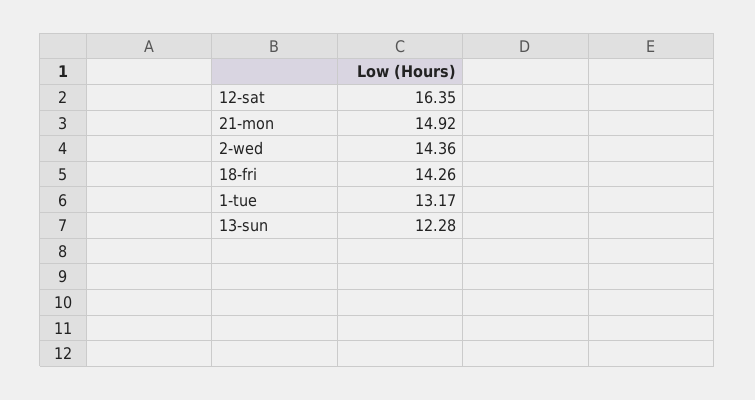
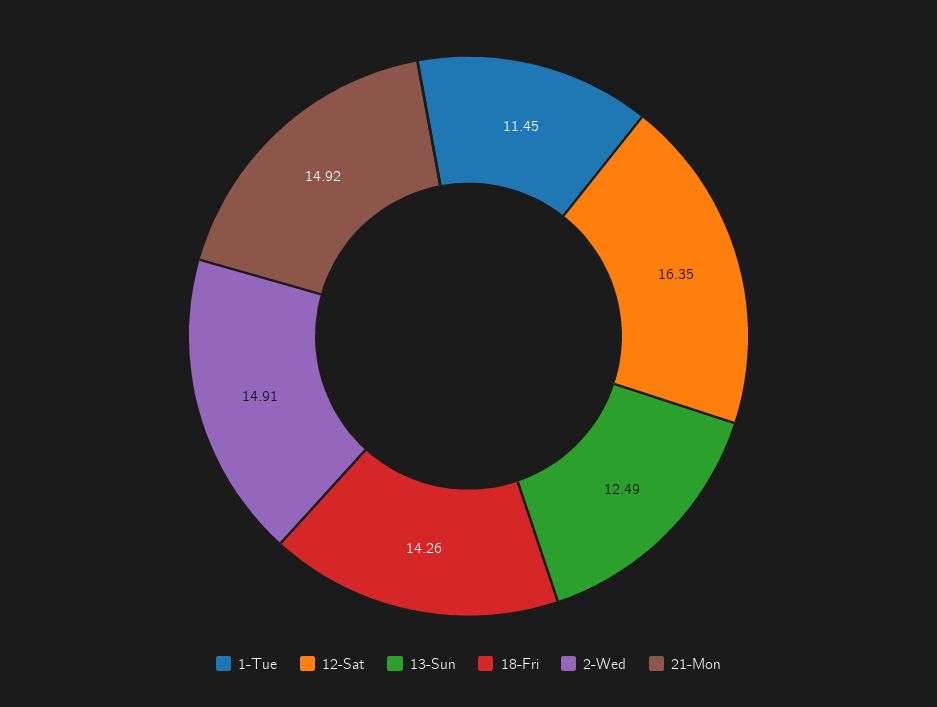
2-wed: 14.36 -> 14.91
1-tue: 13.17 -> 11.45
13-sun: 12.28 -> 12.49

